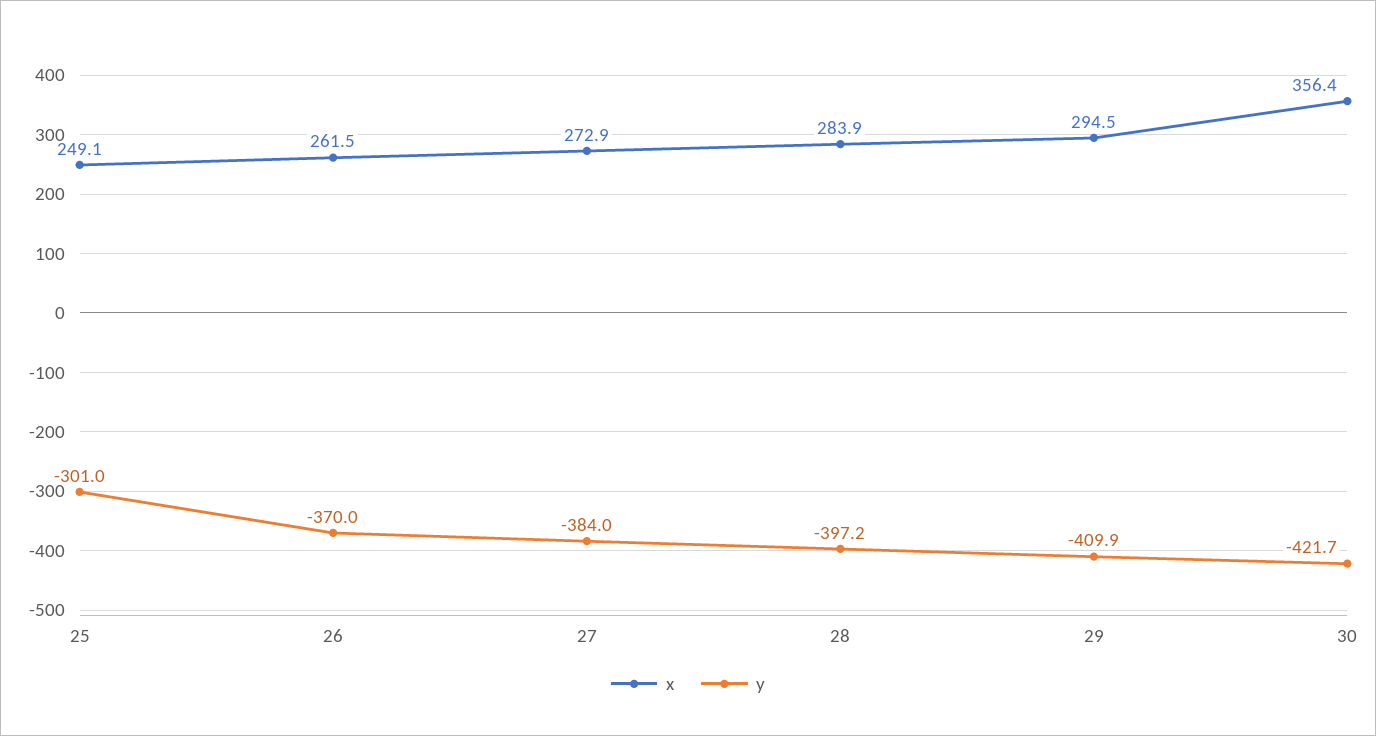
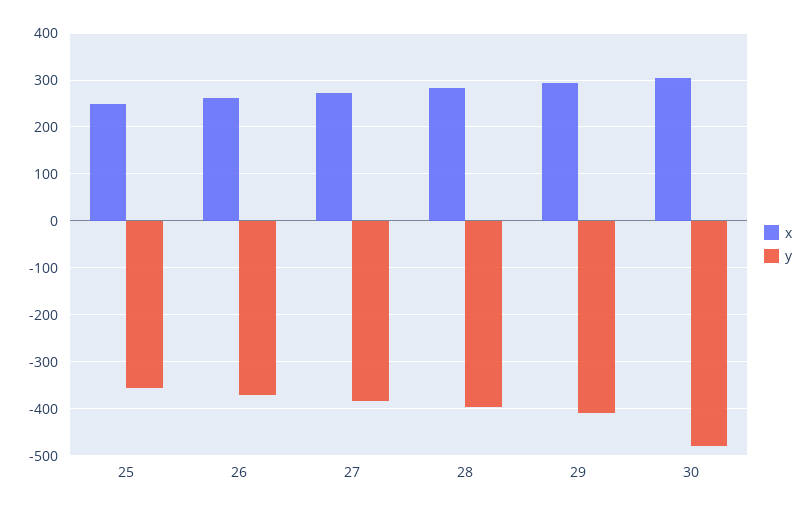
y, 25: -301 -> -360
x, 30: 356.4 -> 300
y, 30: -421.7 -> -480

